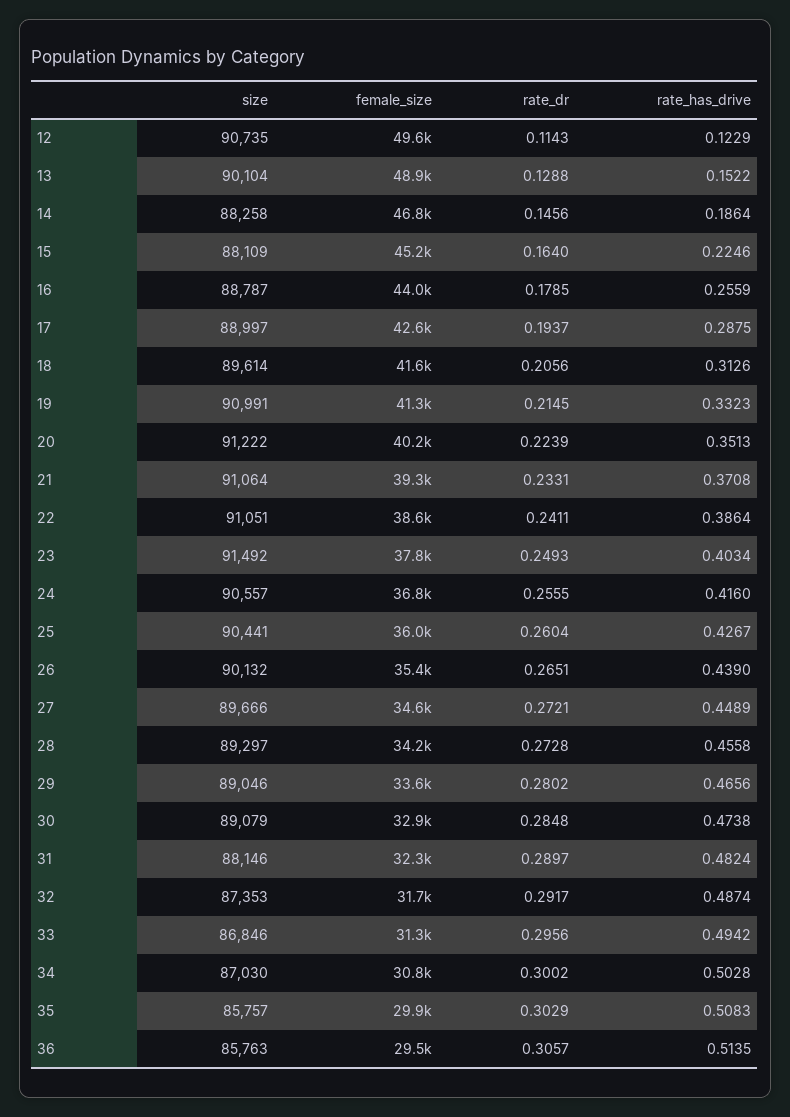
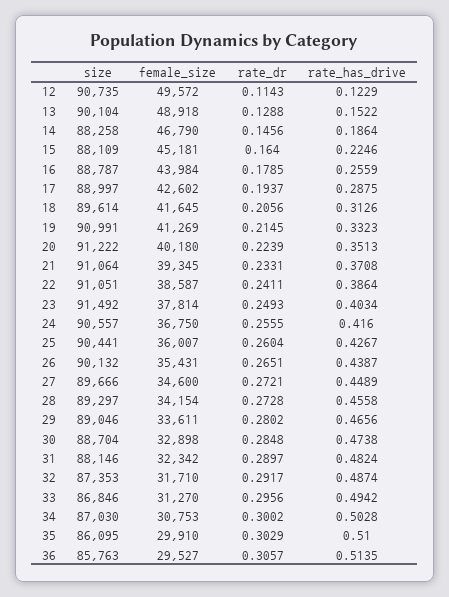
rate_has_drive, 26: 0.439 -> 0.4387
size, 30: 89079 -> 88704
size, 35: 85757 -> 86095
rate_has_drive, 35: 0.5083 -> 0.51

